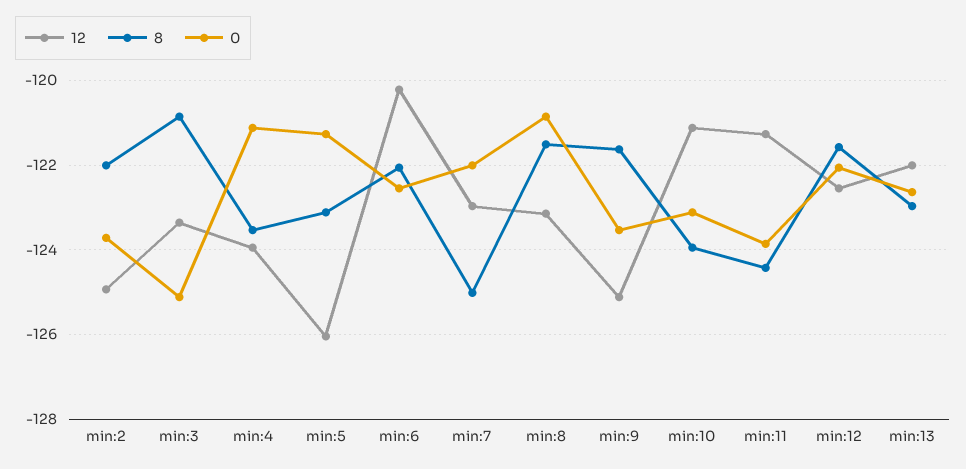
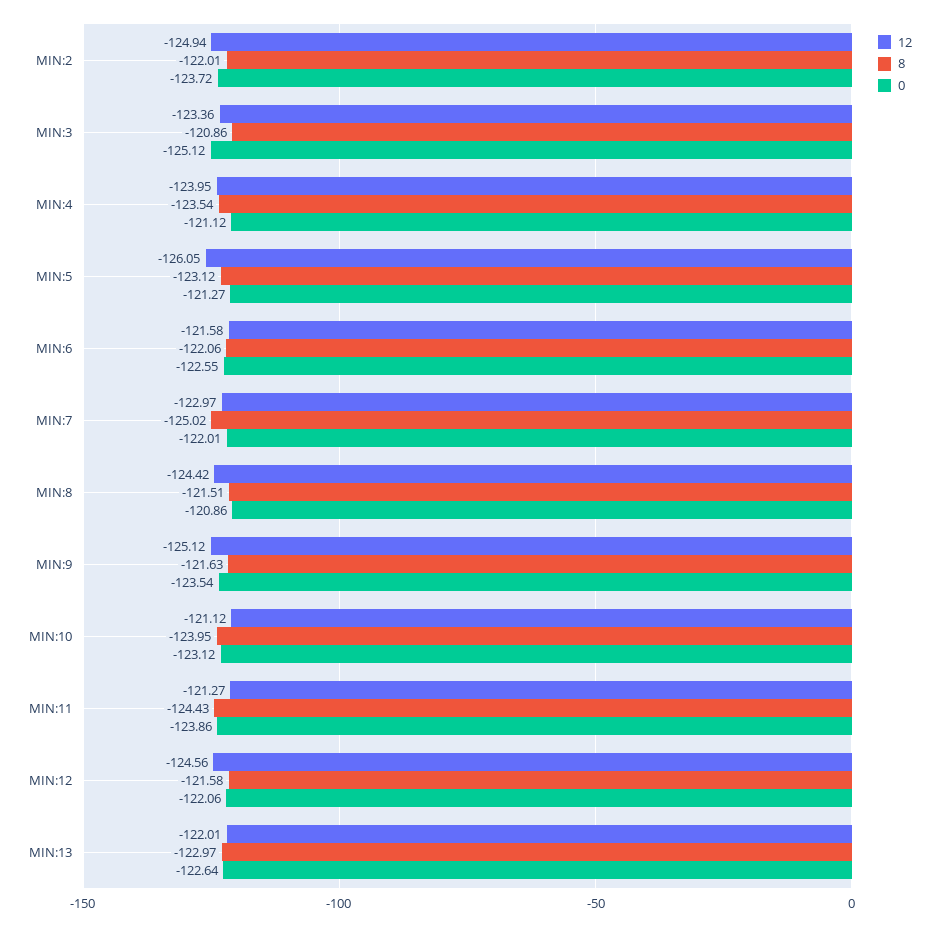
12, min:6: -120.2 -> -121.58
12, min:8: -123.2 -> -124.42
12, min:12: -122.6 -> -124.56

